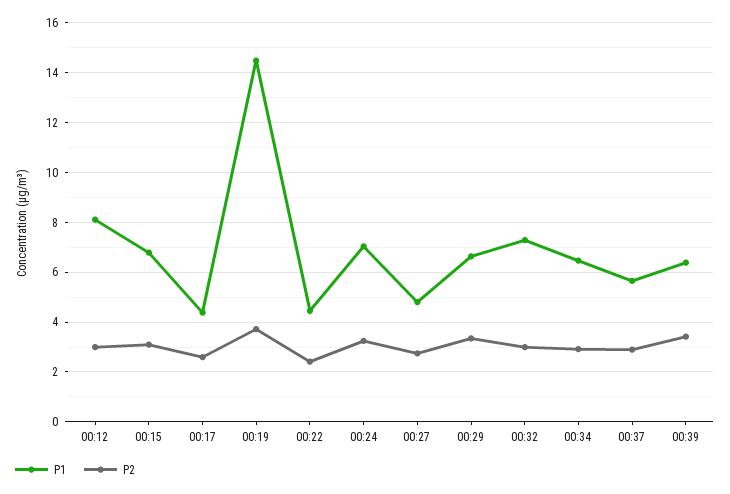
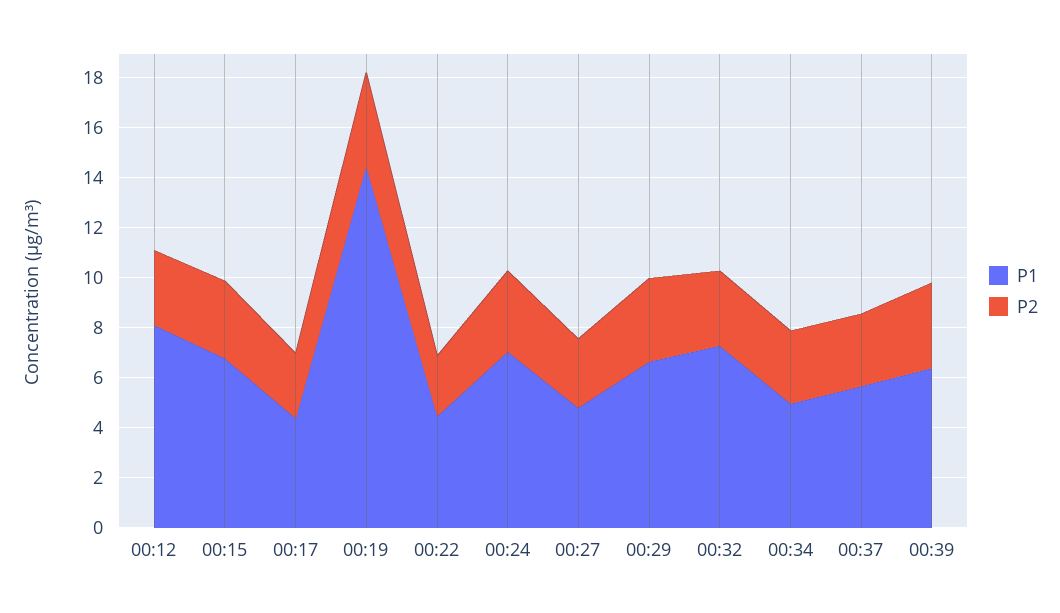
P1, 00:34: 6.5 -> 5

